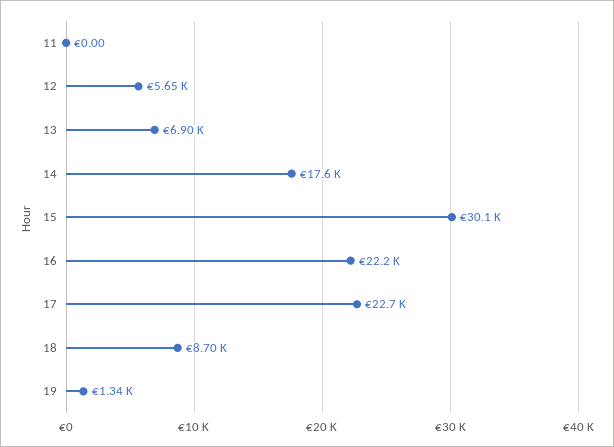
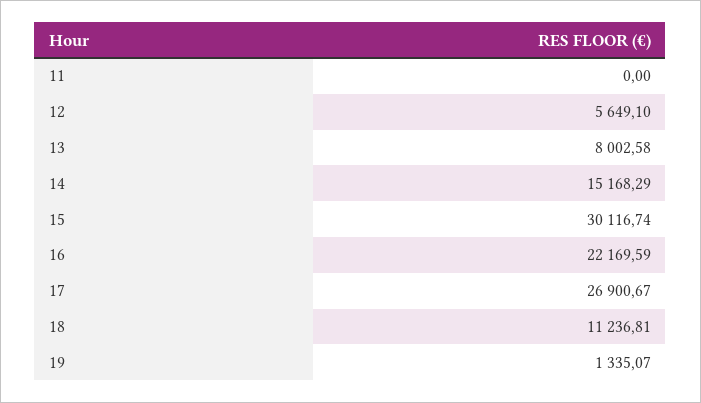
13: 6900 -> 8002.58
14: 17600 -> 15168.29
17: 22700 -> 26900.67
18: 8700 -> 11236.81

